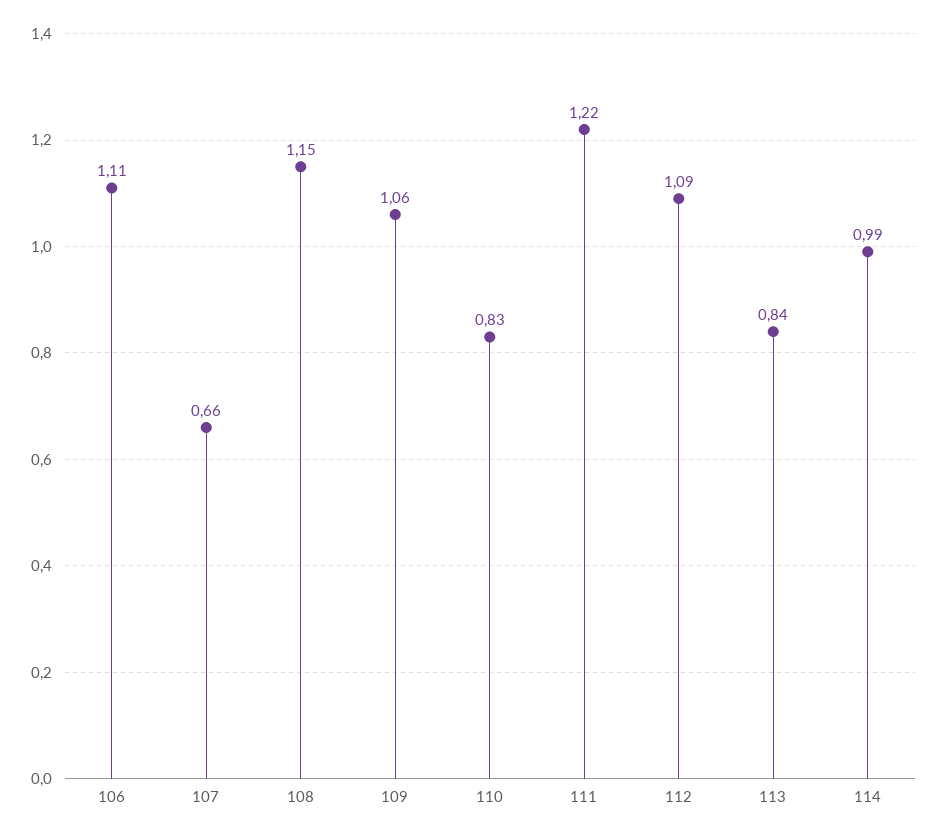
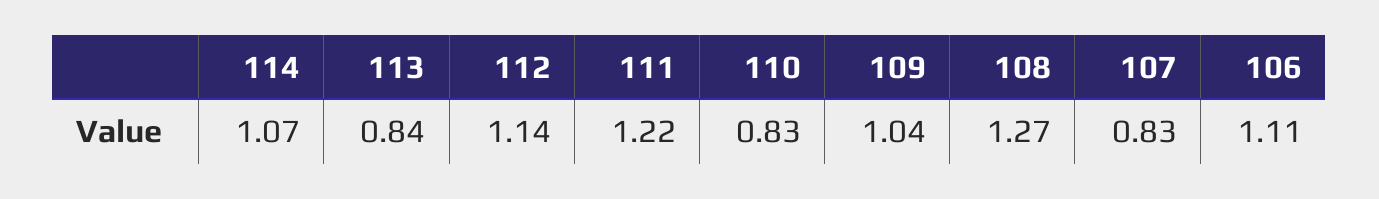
107: 0.66 -> 0.83
108: 1.15 -> 1.27
109: 1.06 -> 1.04
112: 1.09 -> 1.14
114: 0.99 -> 1.07

